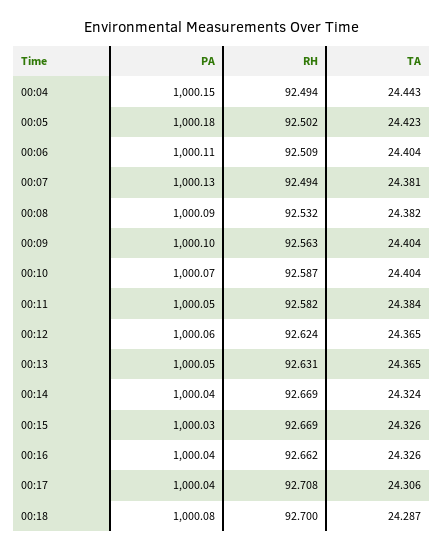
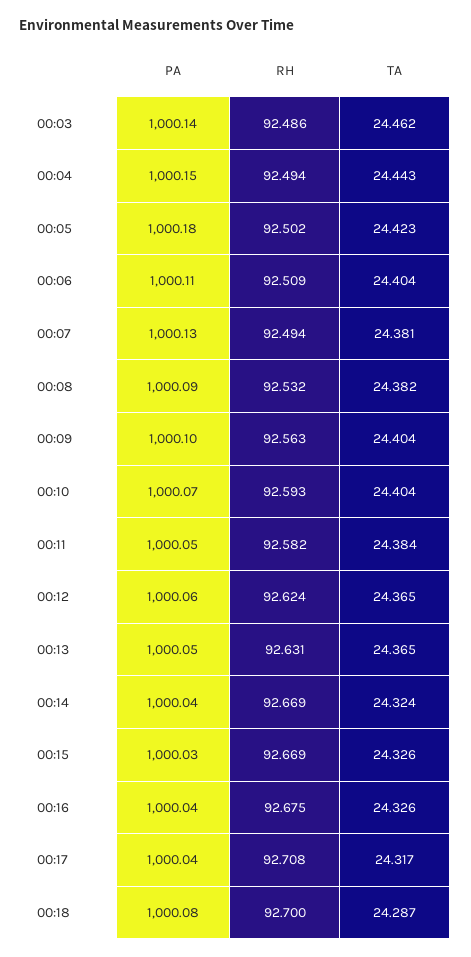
RH, 00:10: 92.587 -> 92.593
RH, 00:16: 92.662 -> 92.675
TA, 00:17: 24.306 -> 24.317
PA, 00:03: none -> 1000.14
RH, 00:03: none -> 92.486
TA, 00:03: none -> 24.462

